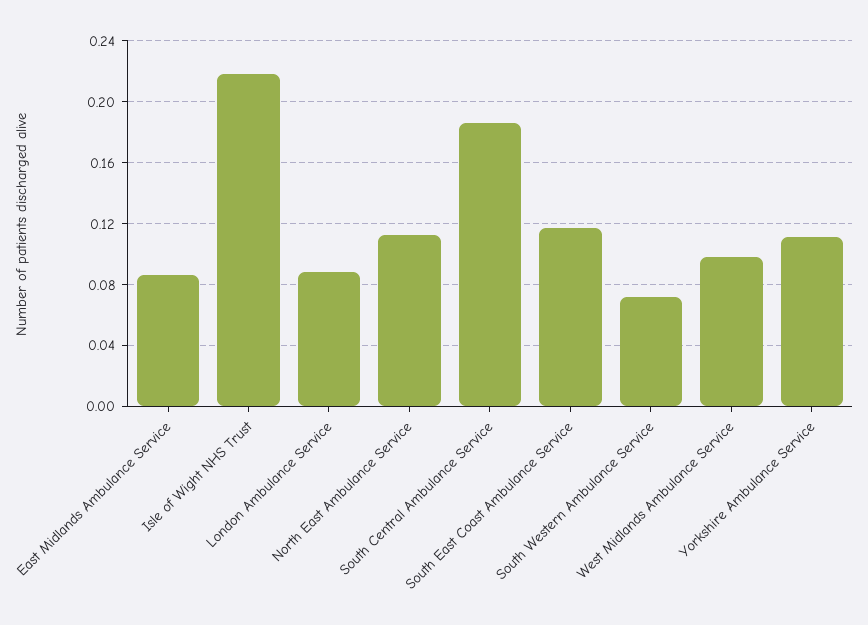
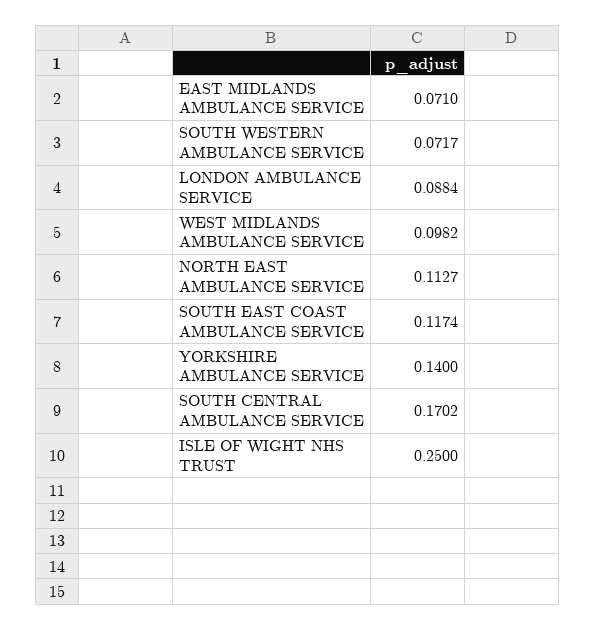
East Midlands Ambulance Service: 0.085 -> 0.071
Isle of Wight NHS Trust: 0.22 -> 0.25
South Central Ambulance Service: 0.185 -> 0.1702
Yorkshire Ambulance Service: 0.11 -> 0.14

